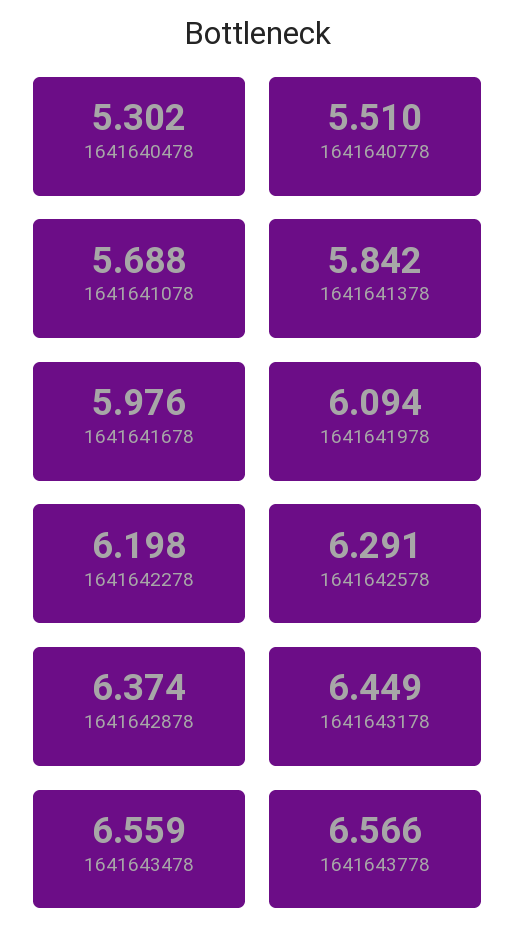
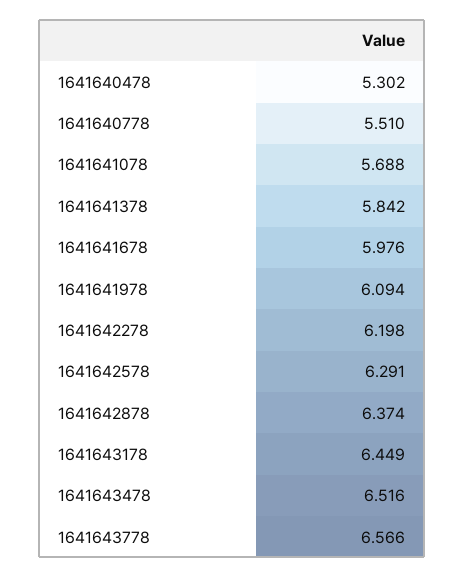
1641643478: 6.559 -> 6.516

